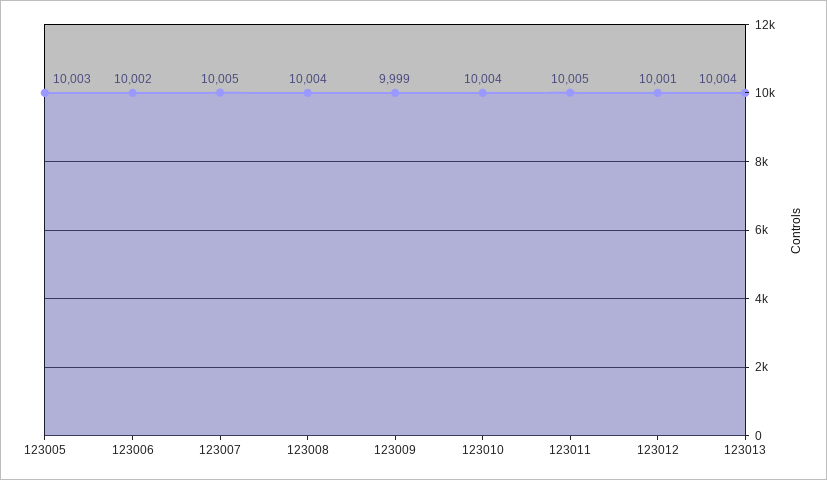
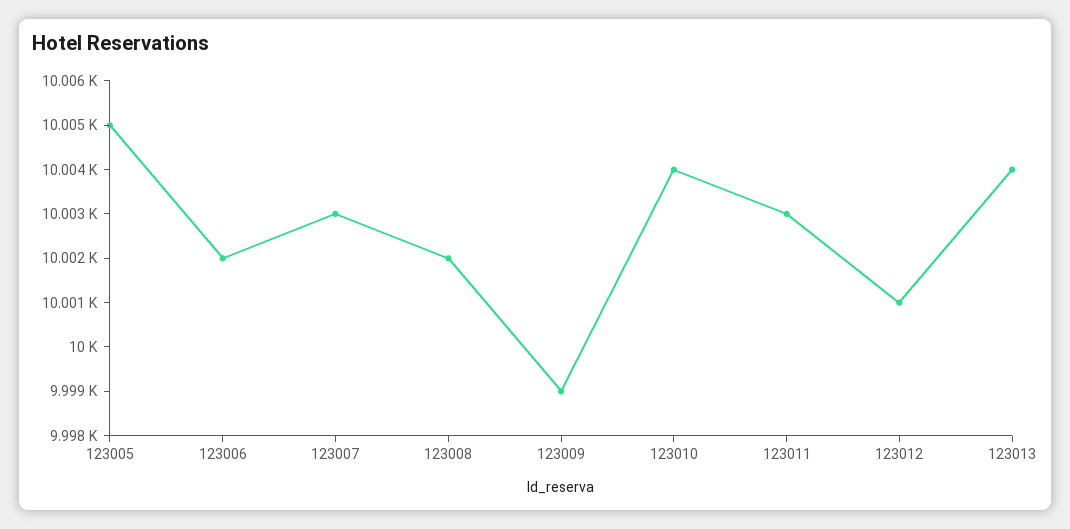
123005: 10003 -> 10005
123007: 10005 -> 10003
123008: 10004 -> 10002
123011: 10005 -> 10003

